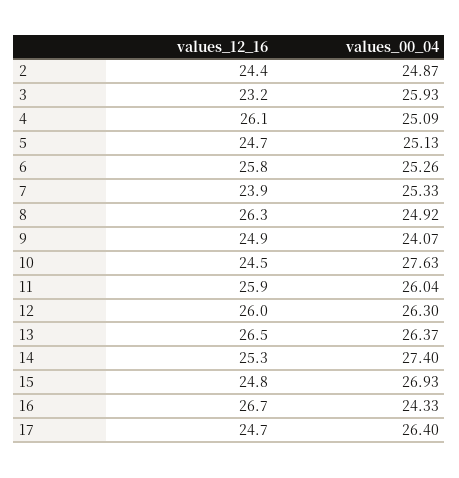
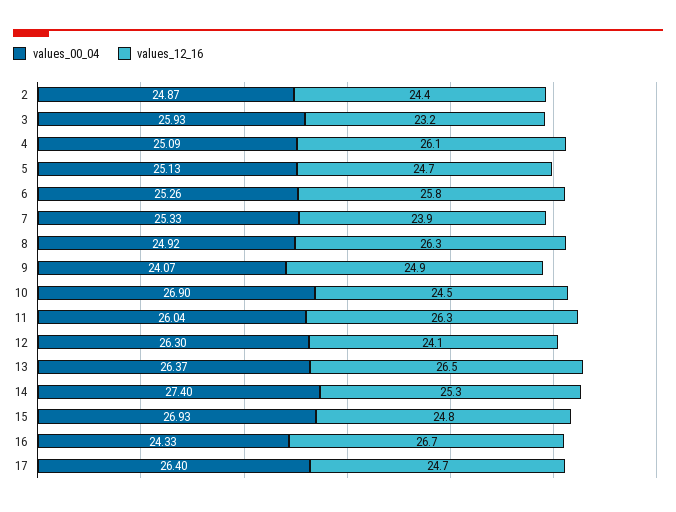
values_00_04, 10: 27.63 -> 26.9
values_12_16, 11: 25.9 -> 26.3
values_12_16, 12: 26 -> 24.1

